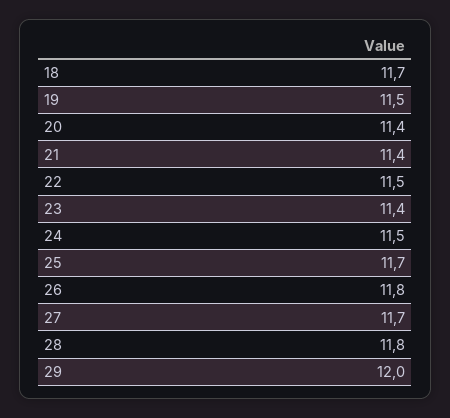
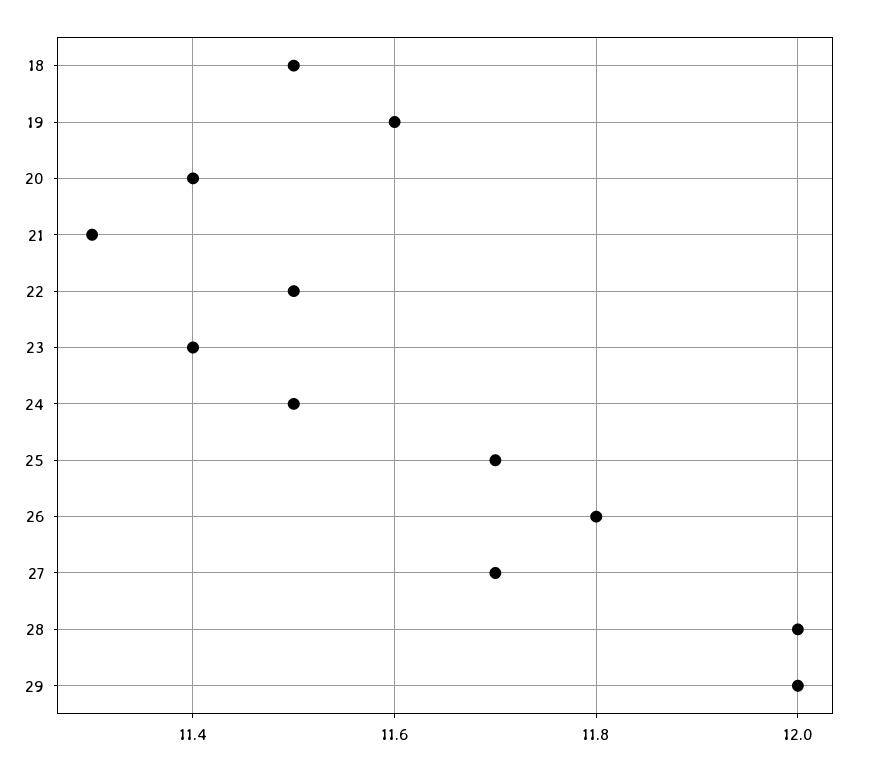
18: 11.7 -> 11.5
19: 11.5 -> 11.6
21: 11.4 -> 11.3
28: 11.8 -> 12

